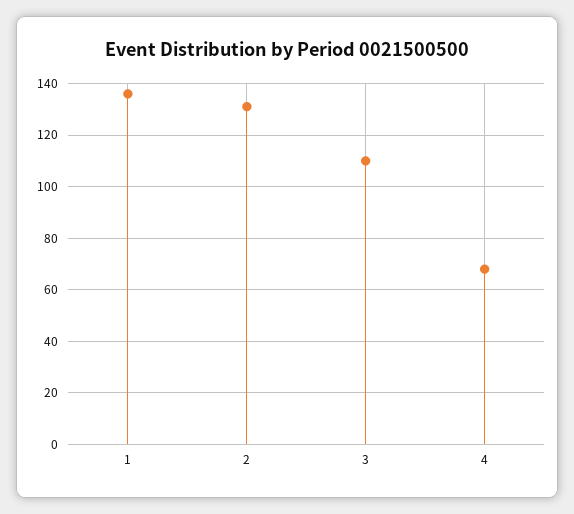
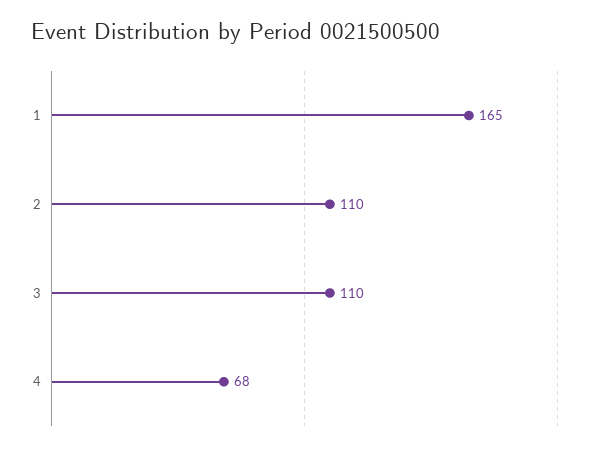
1: 135 -> 165
2: 130 -> 110

